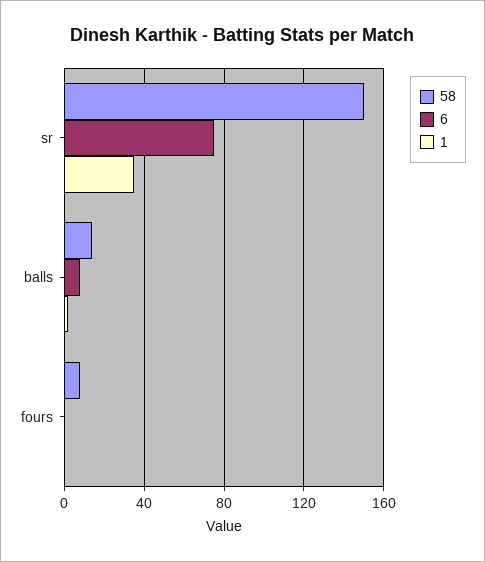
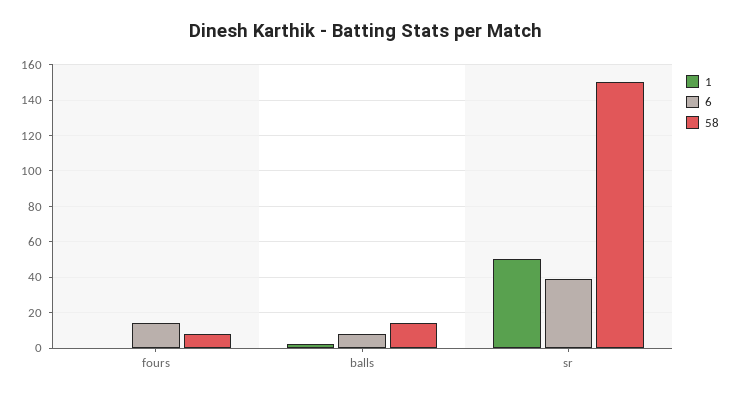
6, sr: 75 -> 40
1, sr: 35 -> 50
6, fours: 0 -> 15

